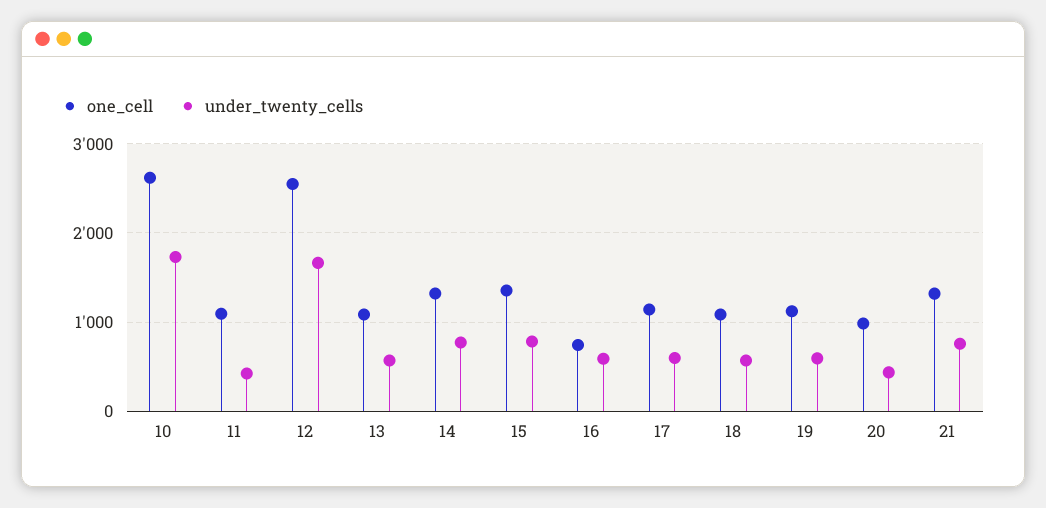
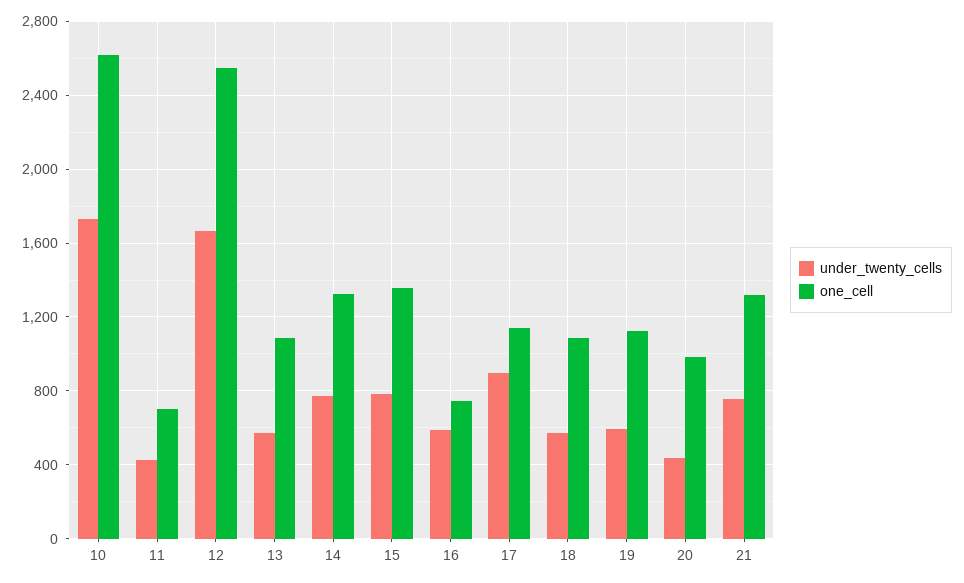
one_cell, 11: 1100 -> 700
under_twenty_cells, 17: 600 -> 900

